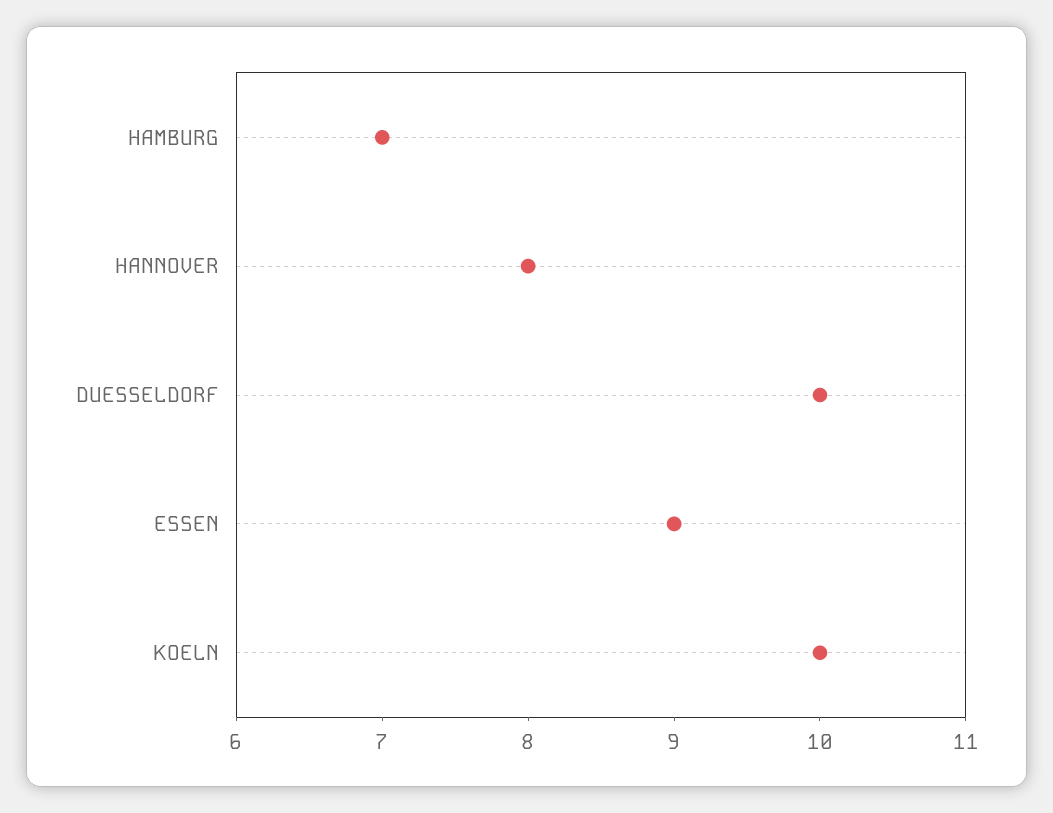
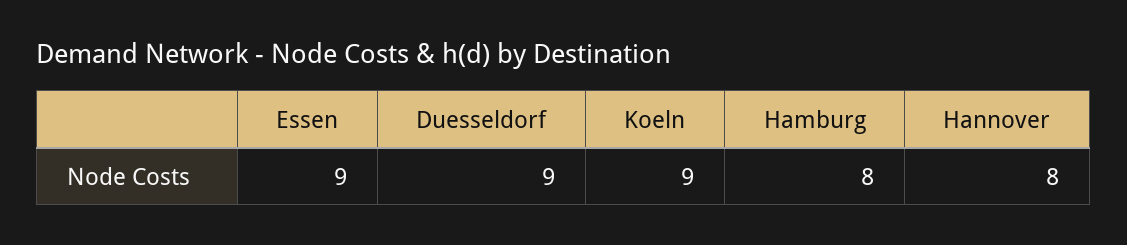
HAMBURG: 7 -> 8
DUESSELDORF: 10 -> 9
KOELN: 10 -> 9

